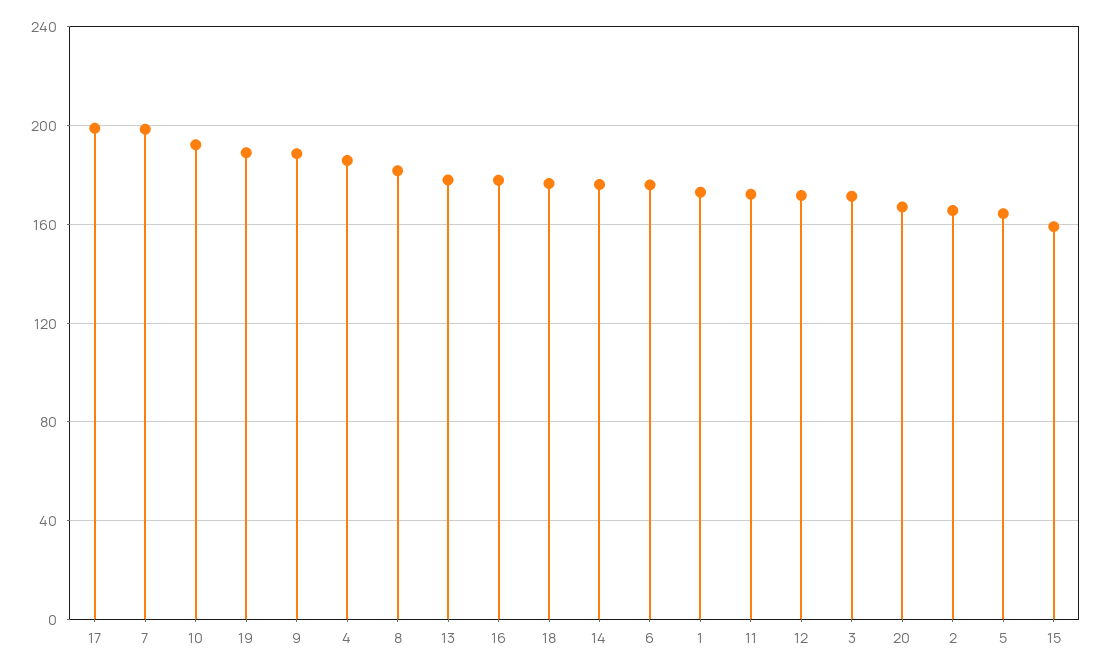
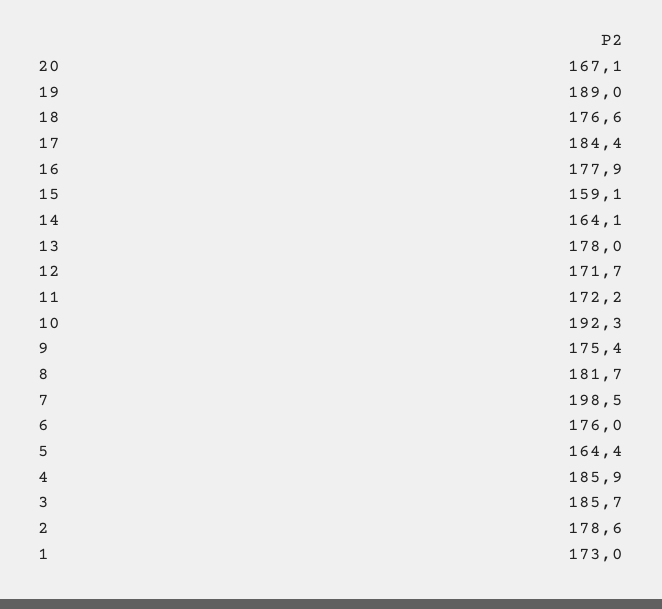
17: 200 -> 184.4
9: 190 -> 175.4
14: 175 -> 164.1
3: 170 -> 185.7
2: 165 -> 178.6

